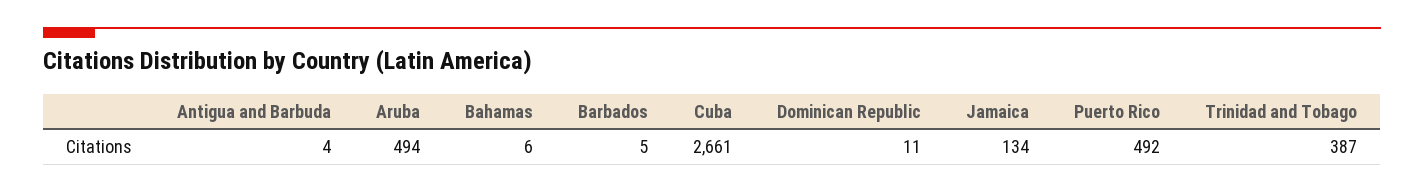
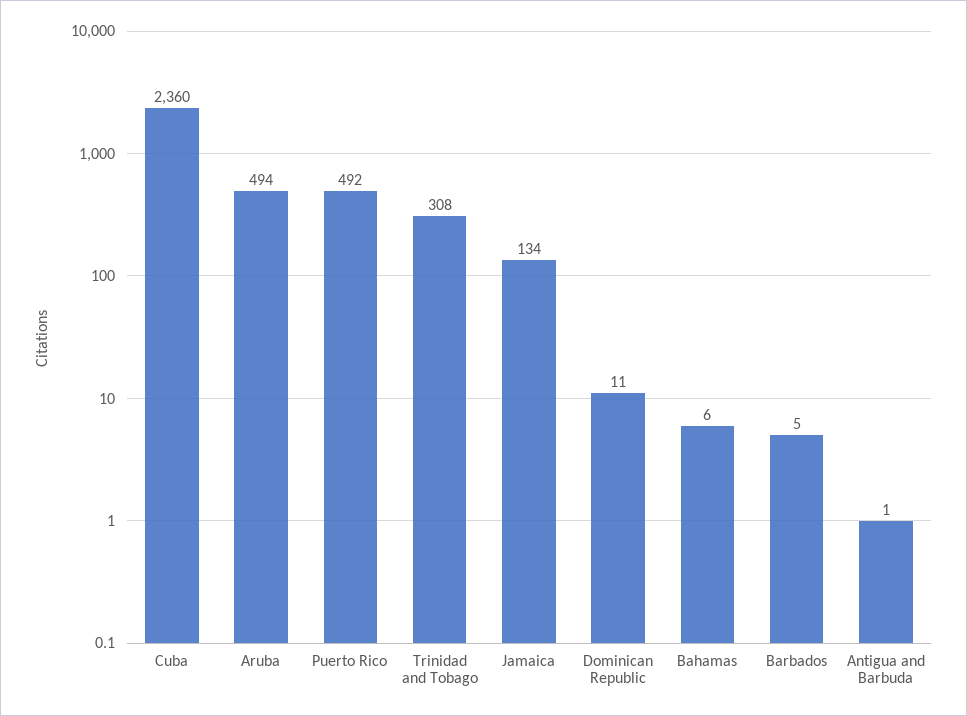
Antigua and Barbuda: 4 -> 1
Cuba: 2661 -> 2360
Trinidad and Tobago: 387 -> 308

